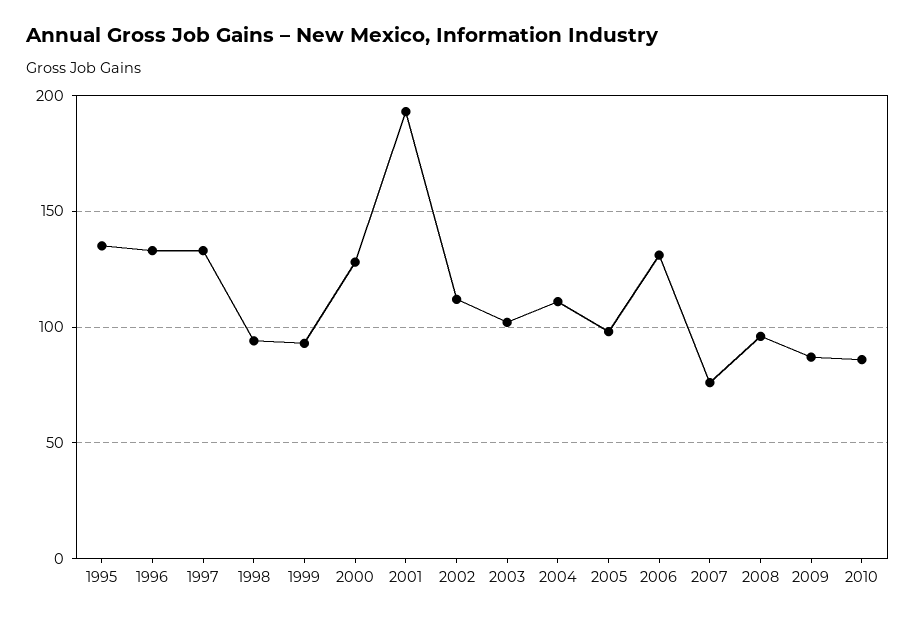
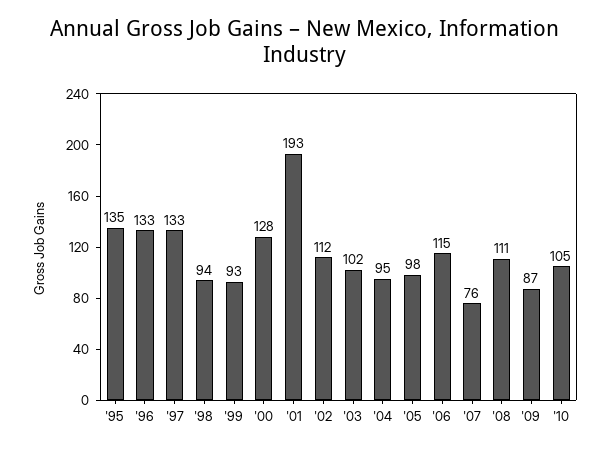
2004: 110 -> 95
2006: 130 -> 115
2008: 95 -> 111
2010: 85 -> 105

